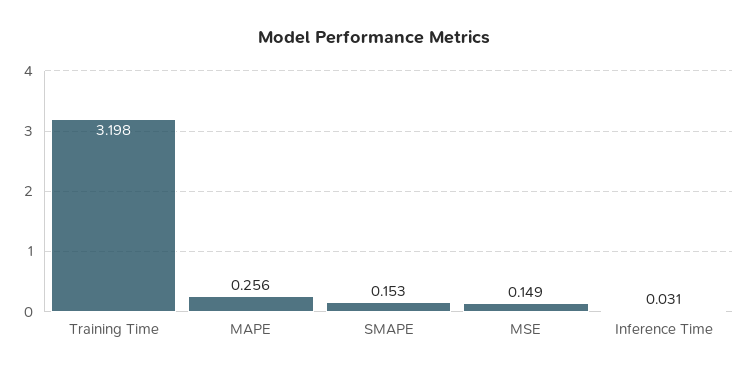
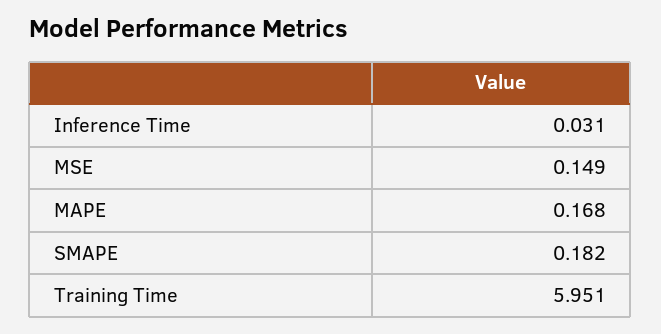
Training Time: 3.198 -> 5.951
MAPE: 0.256 -> 0.168
SMAPE: 0.153 -> 0.182

